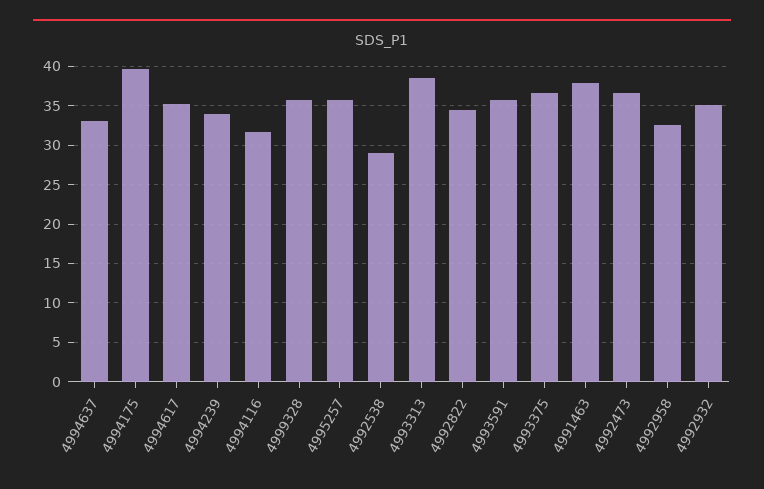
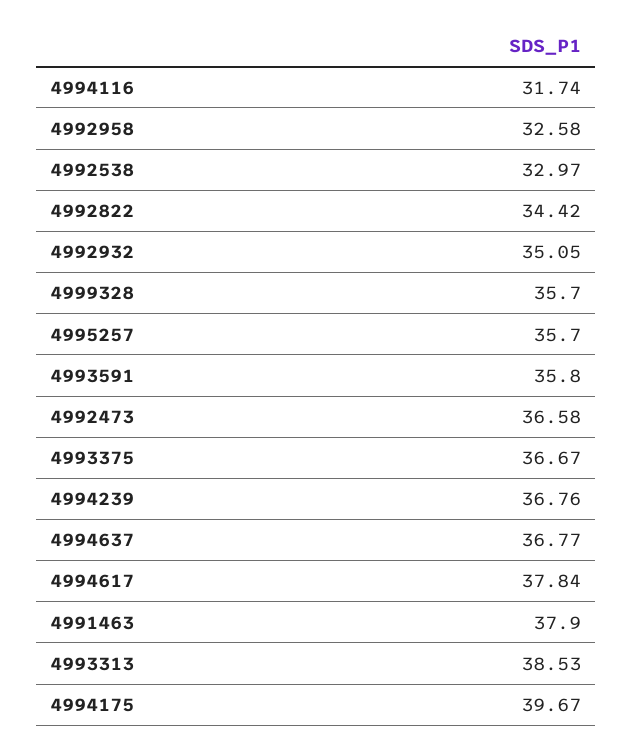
4994637: 33 -> 36.77
4994617: 35 -> 37.84
4994239: 34 -> 36.76
4992538: 29 -> 32.97

